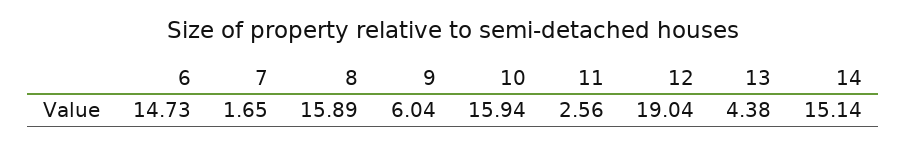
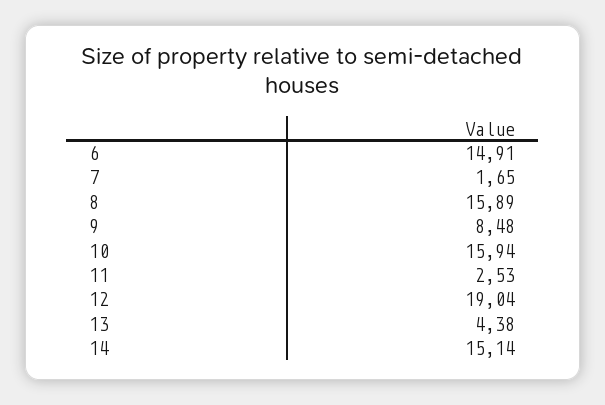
6: 14.73 -> 14.91
9: 6.04 -> 8.48
11: 2.56 -> 2.53

